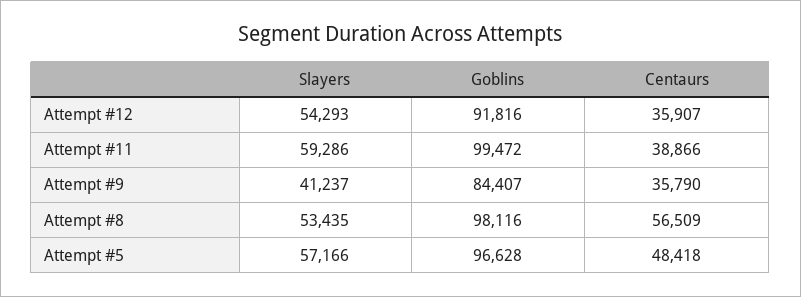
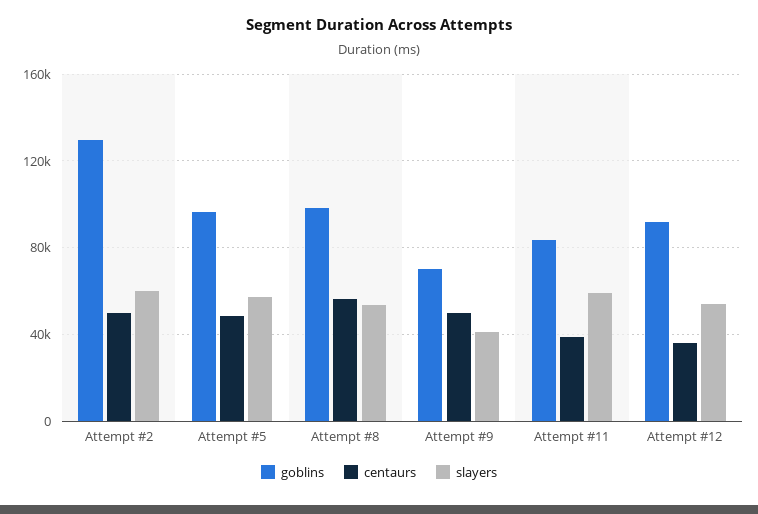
Goblins, Attempt #11: 99472 -> 85000
Goblins, Attempt #9: 84407 -> 70000
Centaurs, Attempt #9: 35790 -> 50000
Goblins, Attempt #2: none -> 130000
Centaurs, Attempt #2: none -> 50000
Slayers, Attempt #2: none -> 60000

